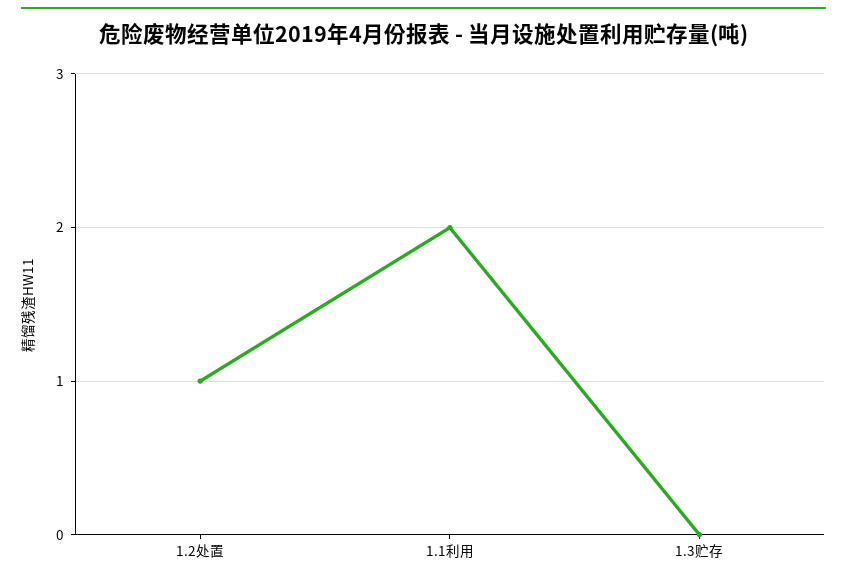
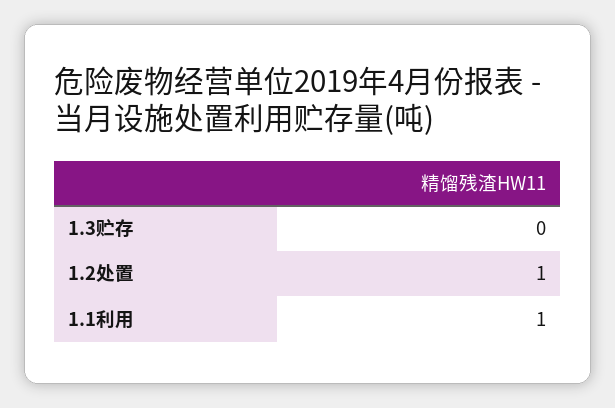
1.1利用: 2 -> 1

